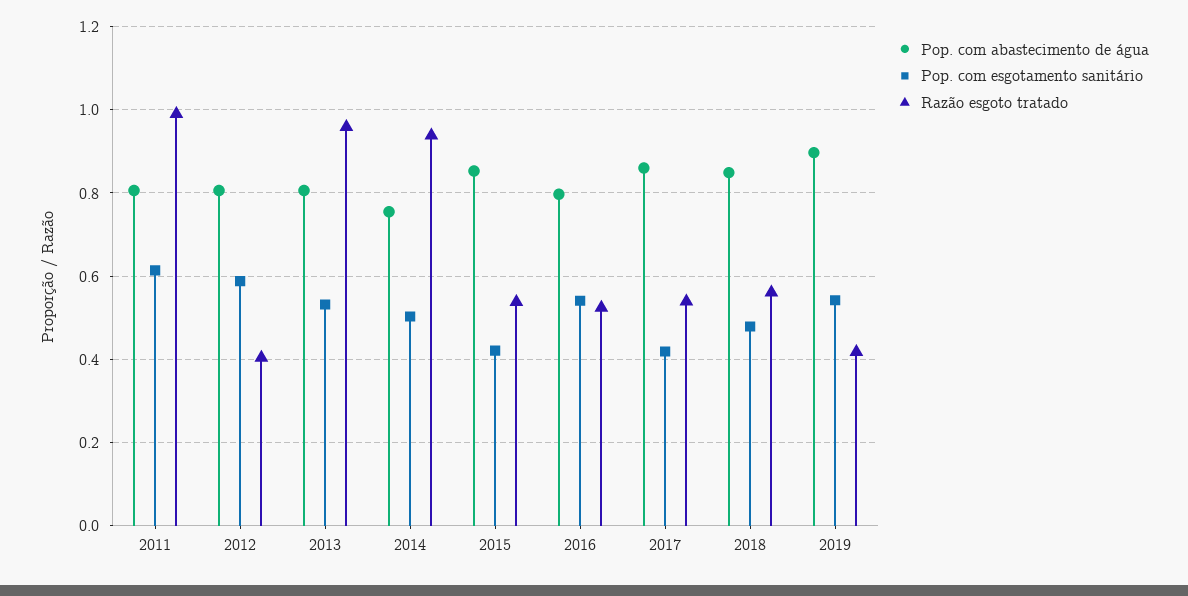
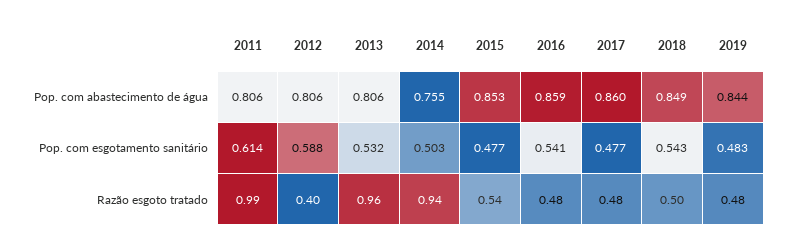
Pop. com esgotamento sanitário, 2015: 0.42 -> 0.477
Pop. com abastecimento de água, 2016: 0.8 -> 0.859
Razão esgoto tratado, 2016: 0.52 -> 0.48
Pop. com esgotamento sanitário, 2017: 0.42 -> 0.477
Razão esgoto tratado, 2017: 0.54 -> 0.48
Pop. com esgotamento sanitário, 2018: 0.48 -> 0.543
Razão esgoto tratado, 2018: 0.56 -> 0.5
Pop. com abastecimento de água, 2019: 0.9 -> 0.844
Pop. com esgotamento sanitário, 2019: 0.54 -> 0.483
Razão esgoto tratado, 2019: 0.42 -> 0.48

